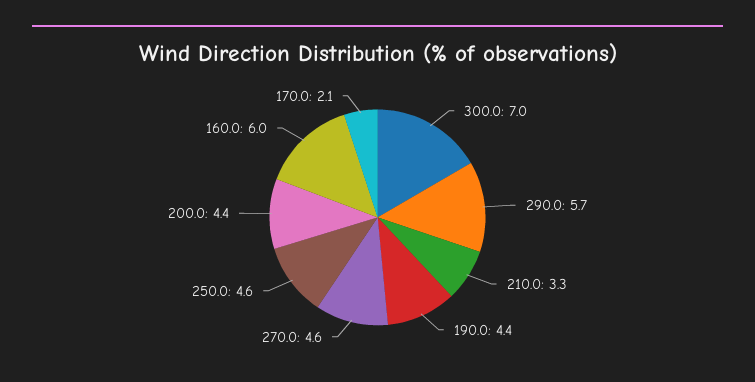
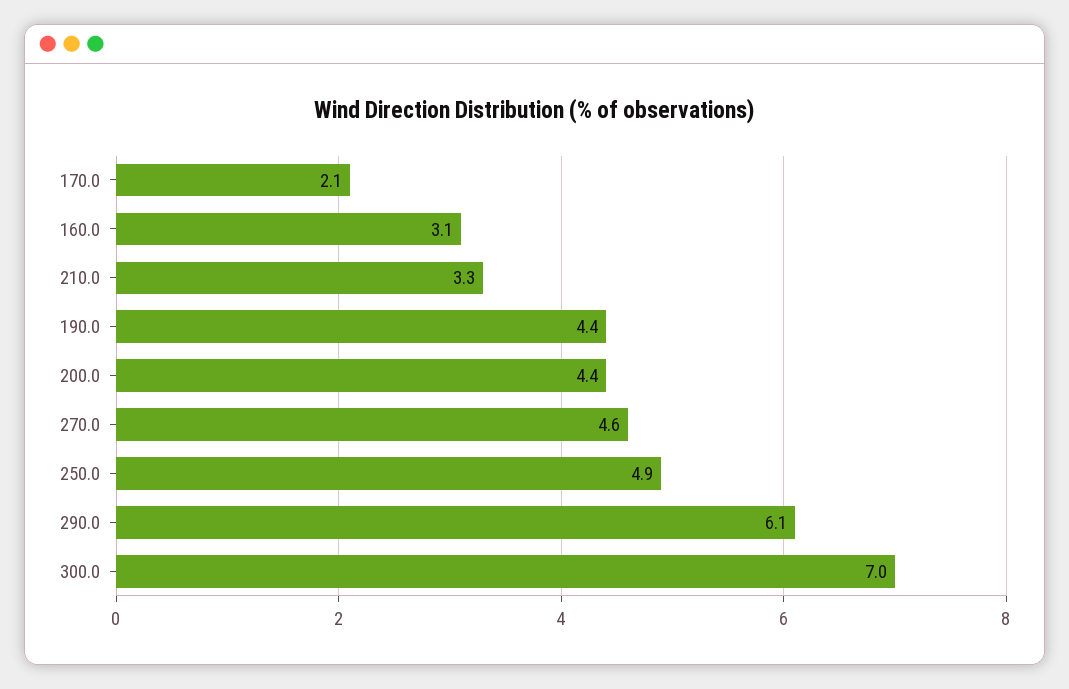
290.0: 5.7 -> 6.1
250.0: 4.6 -> 4.9
160.0: 6 -> 3.1

